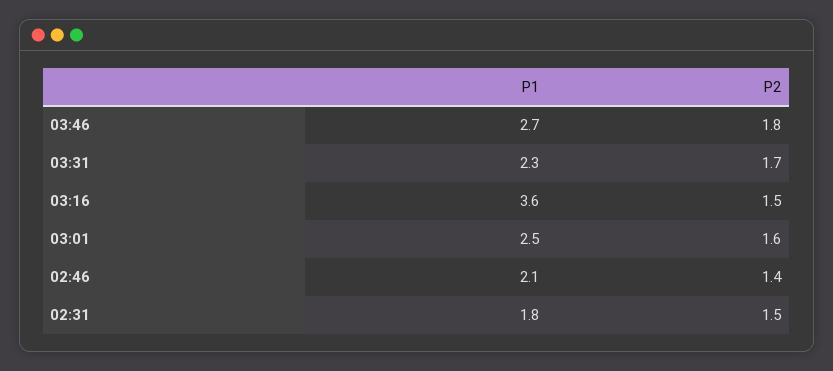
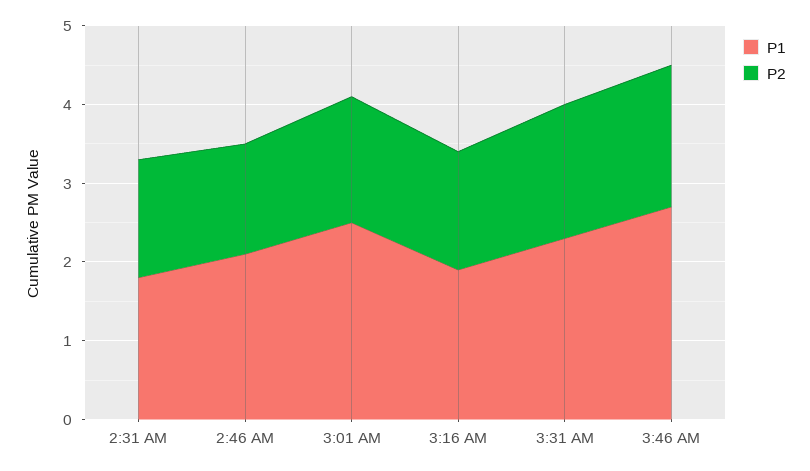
P1, 03:16: 3.6 -> 2

